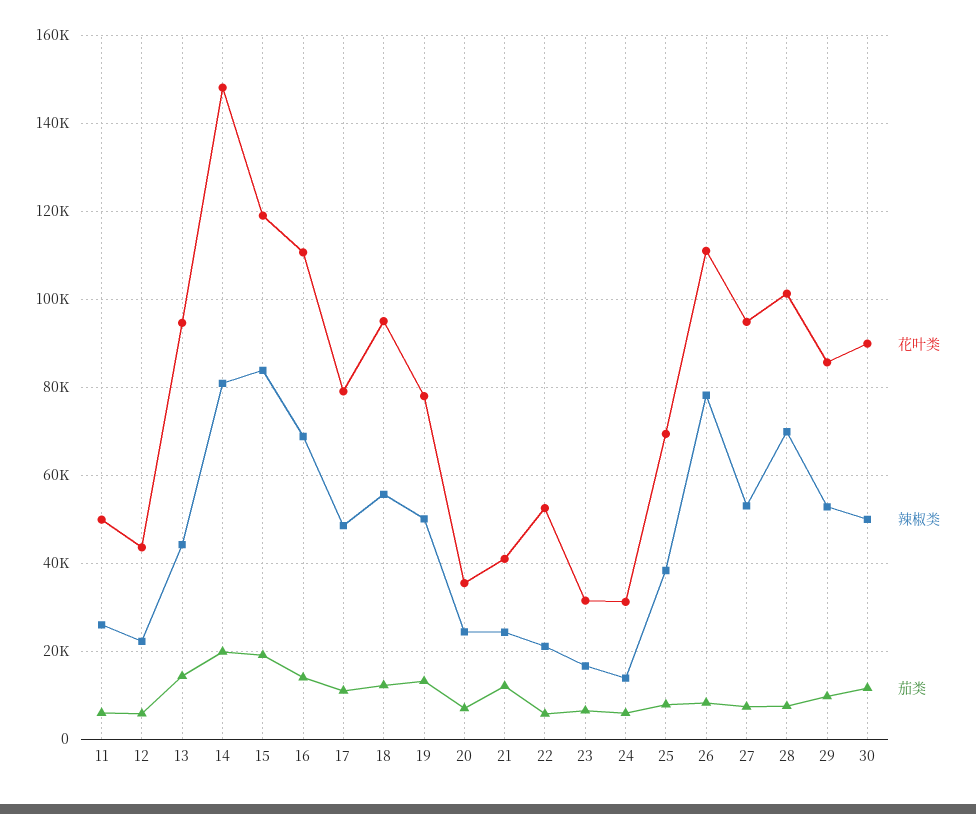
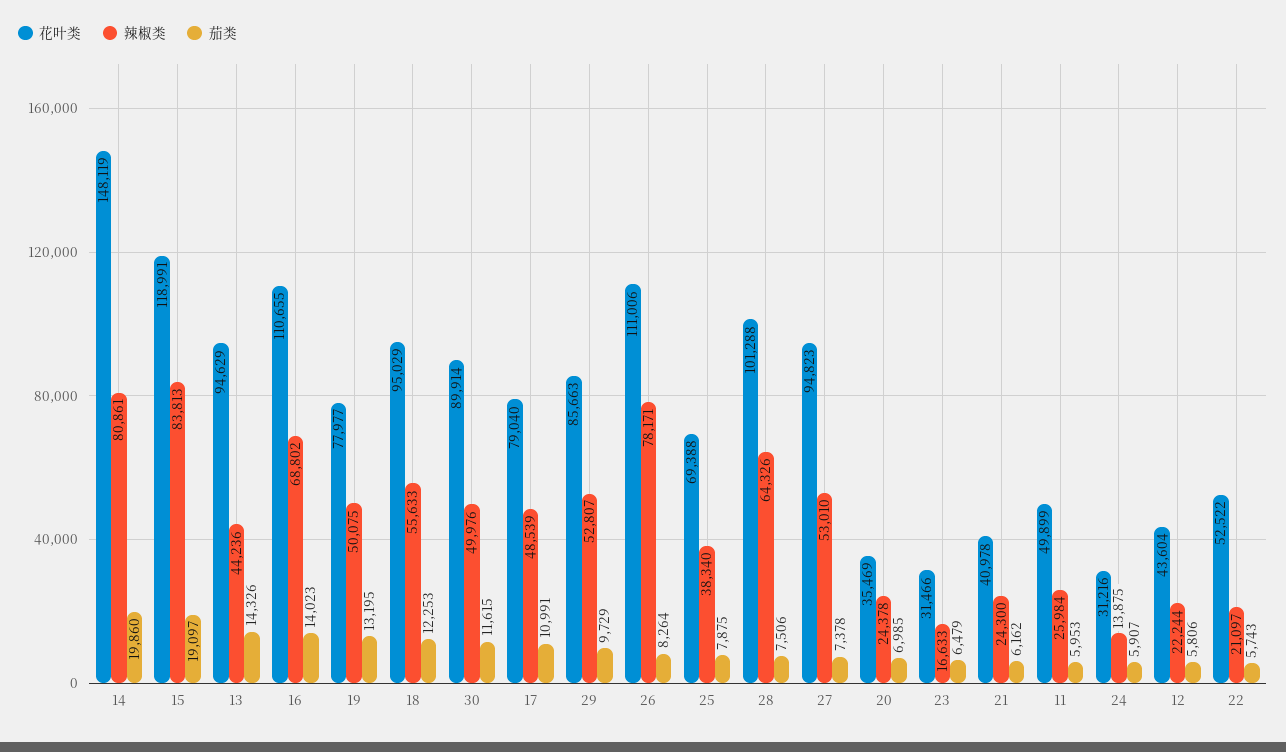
茄类, 21: 12000 -> 6162
辣椒类, 28: 70000 -> 64326

